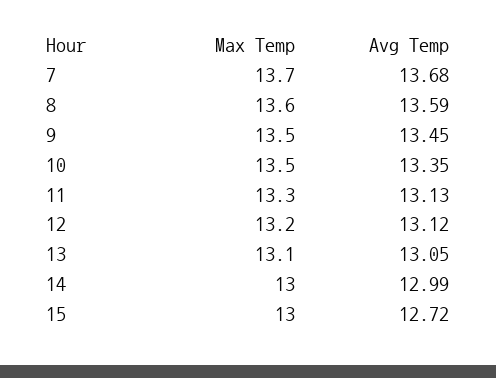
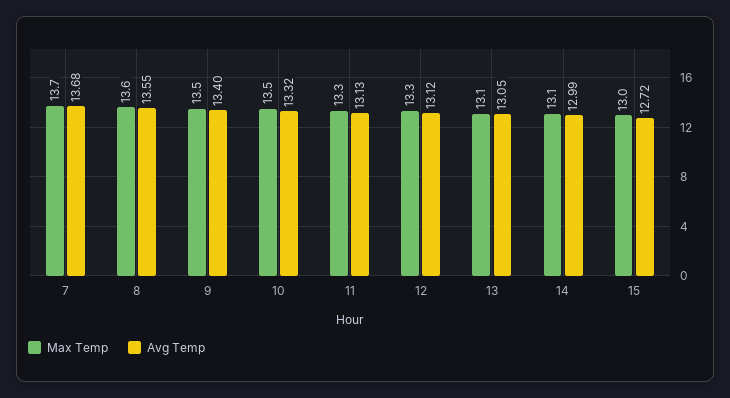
Avg Temp, 8: 13.59 -> 13.55
Avg Temp, 9: 13.45 -> 13.4
Avg Temp, 10: 13.35 -> 13.32
Max Temp, 12: 13.2 -> 13.3
Max Temp, 14: 13 -> 13.1

